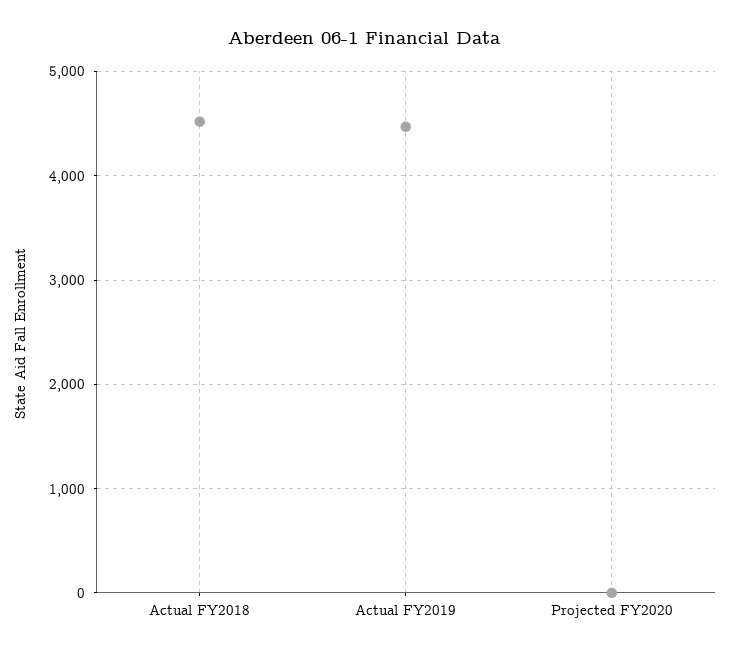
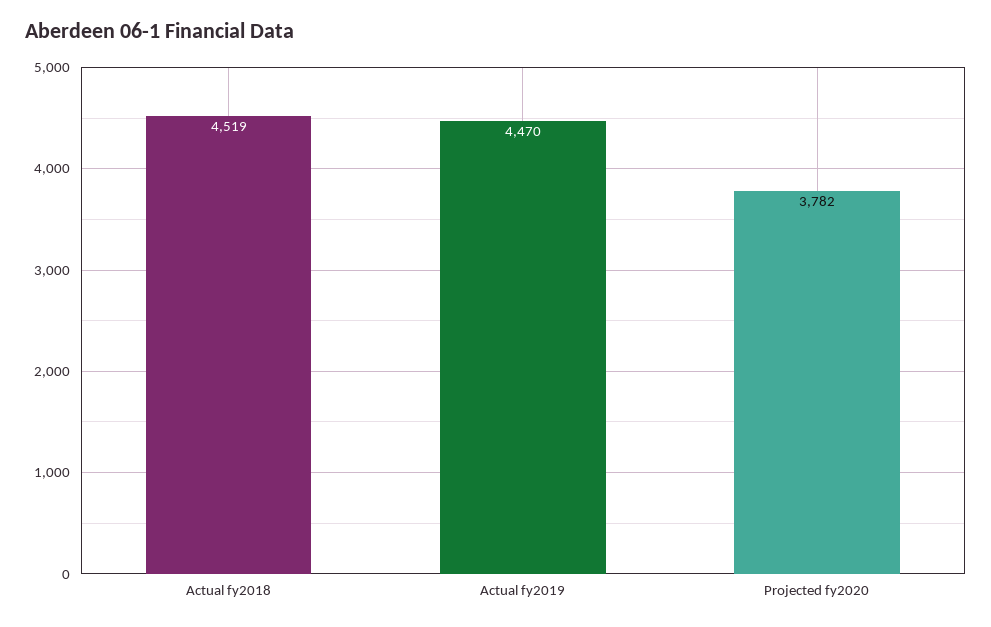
Projected FY2020: 0 -> 3782

